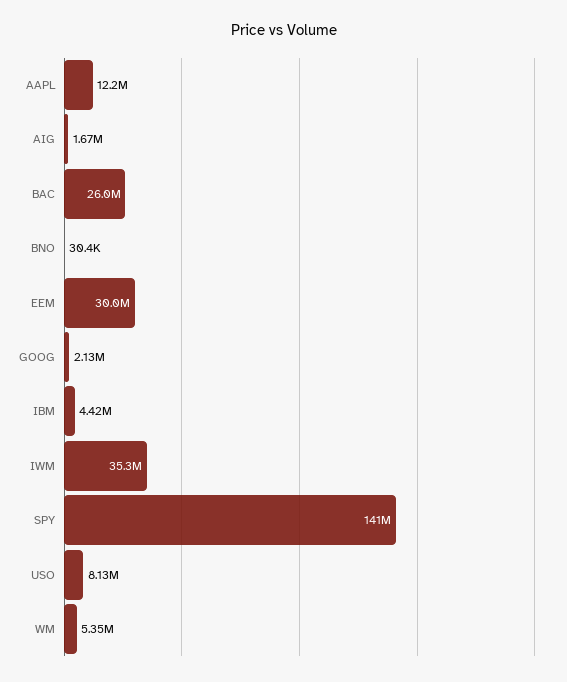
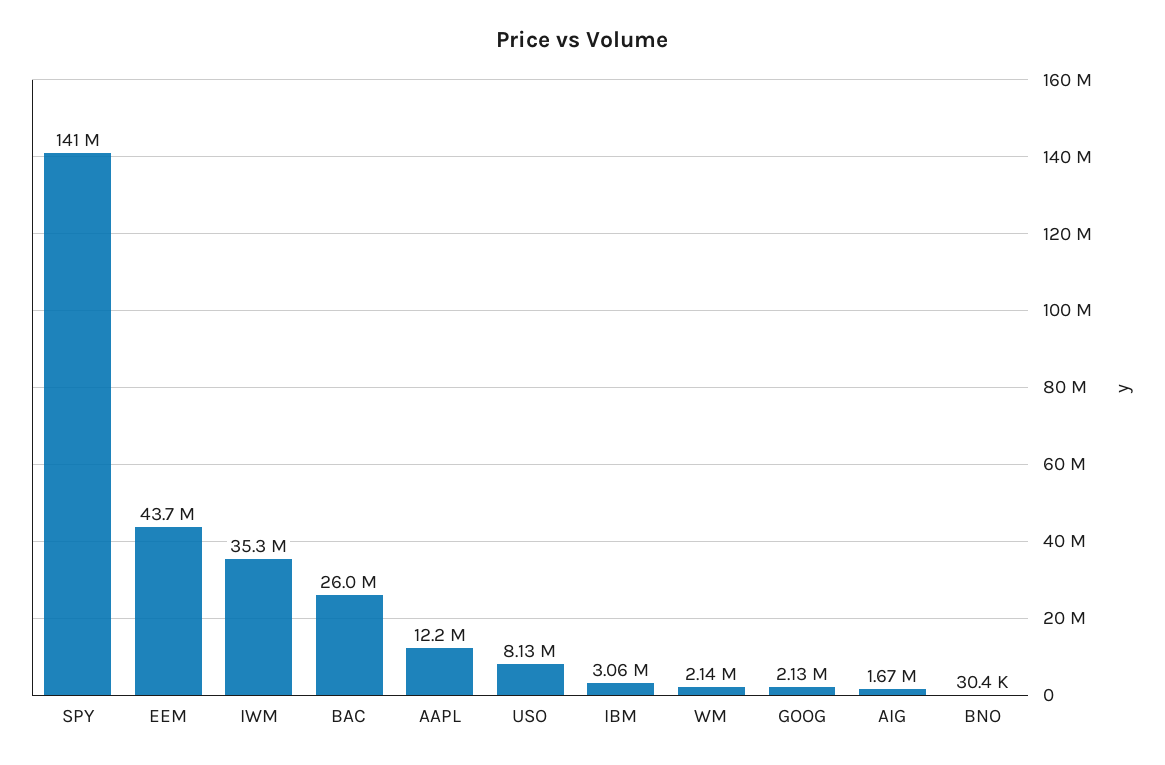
EEM: 30000000 -> 43700000
IBM: 4420000 -> 3060000
WM: 5350000 -> 2140000

